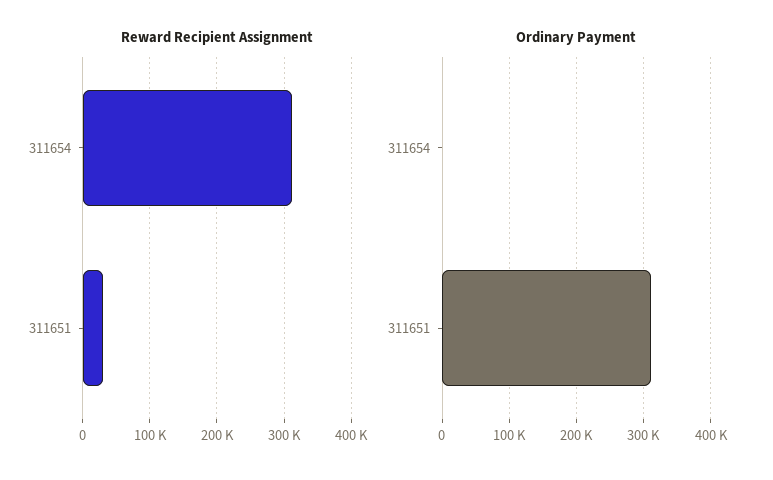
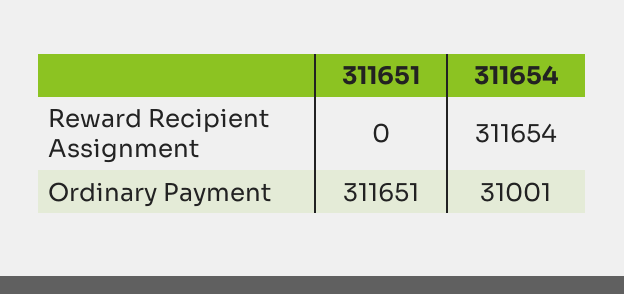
Reward Recipient Assignment, 311651: 30000 -> 0
Ordinary Payment, 311654: 0 -> 31001

